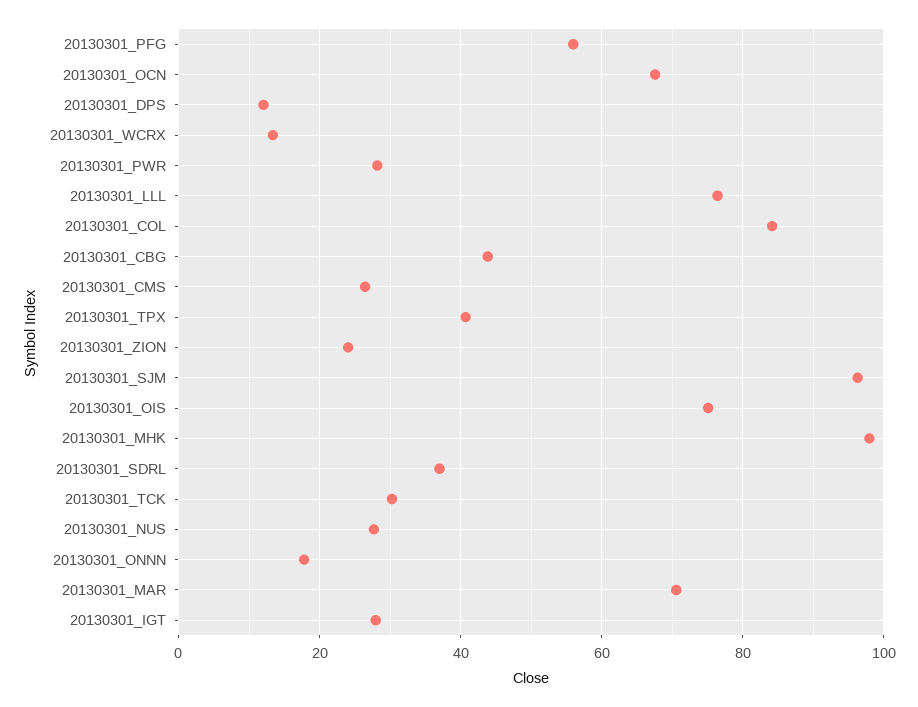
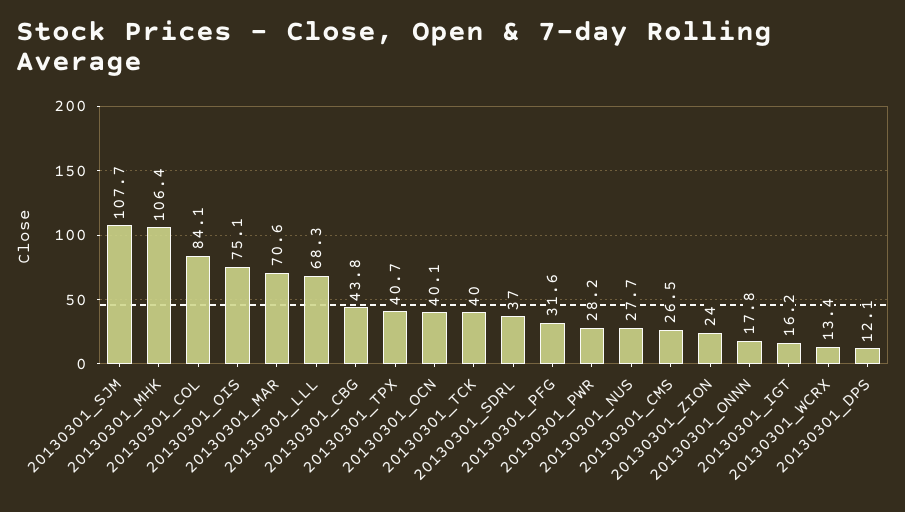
20130301_PFG: 56 -> 31.6
20130301_OCN: 68 -> 40.1
20130301_LLL: 76 -> 68.3
20130301_SJM: 96 -> 107.7
20130301_MHK: 98 -> 106.4
20130301_TCK: 30 -> 40
20130301_IGT: 28 -> 16.2

